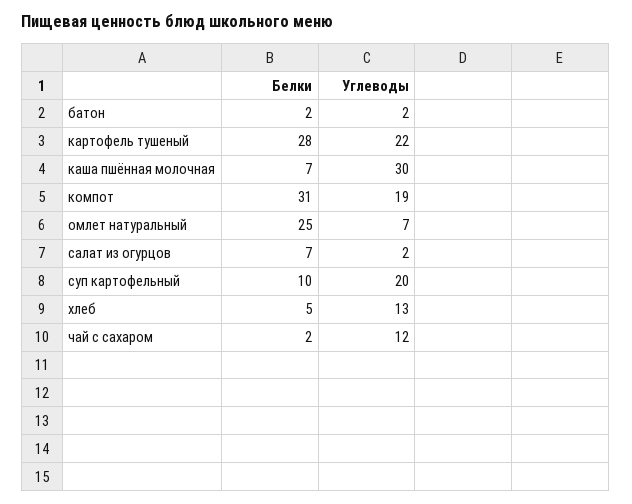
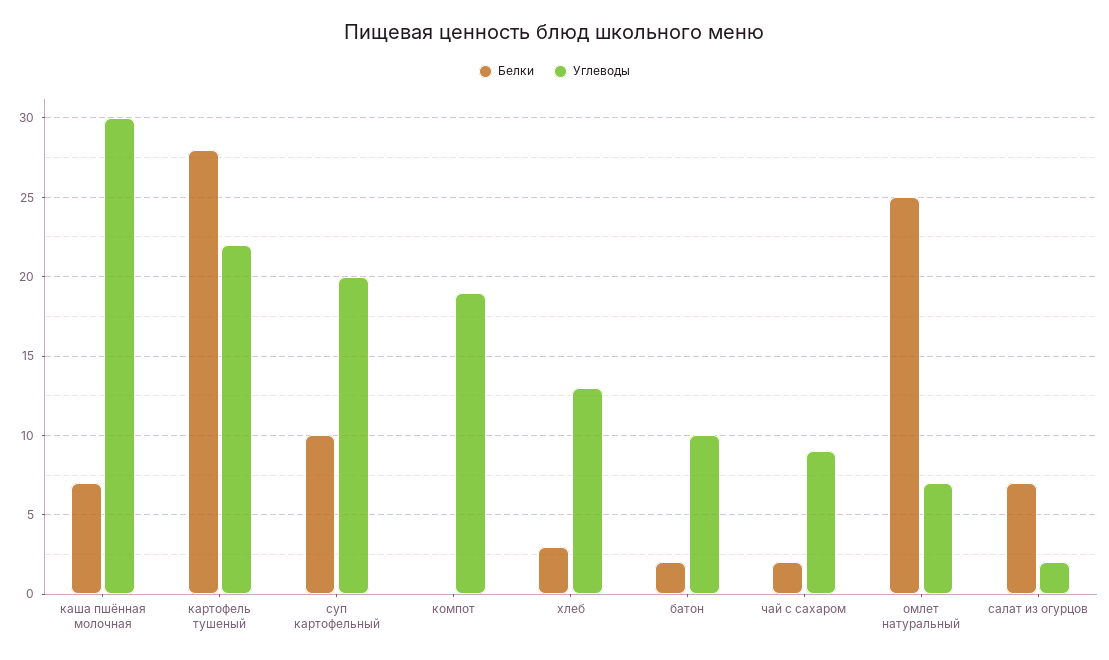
Углеводы, батон: 2 -> 10
Белки, компот: 31 -> 0
Белки, хлеб: 5 -> 3
Углеводы, чай с сахаром: 12 -> 9

